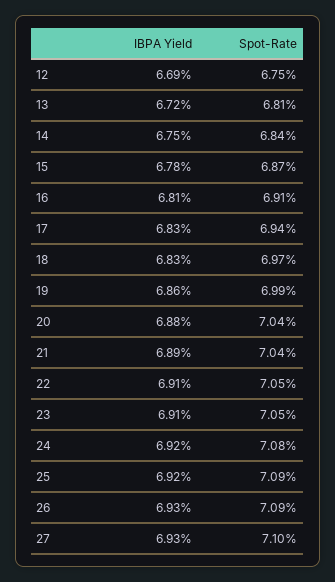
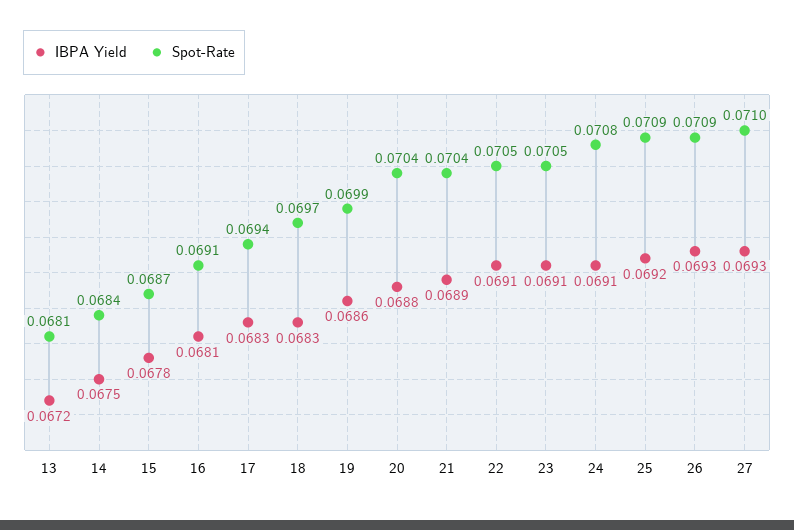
IBPA Yield, 12: 0.0669 -> none
Spot-Rate, 12: 0.0675 -> none
IBPA Yield, 24: 0.0692 -> 0.0691

